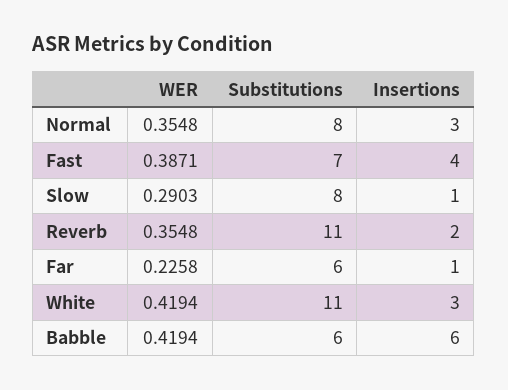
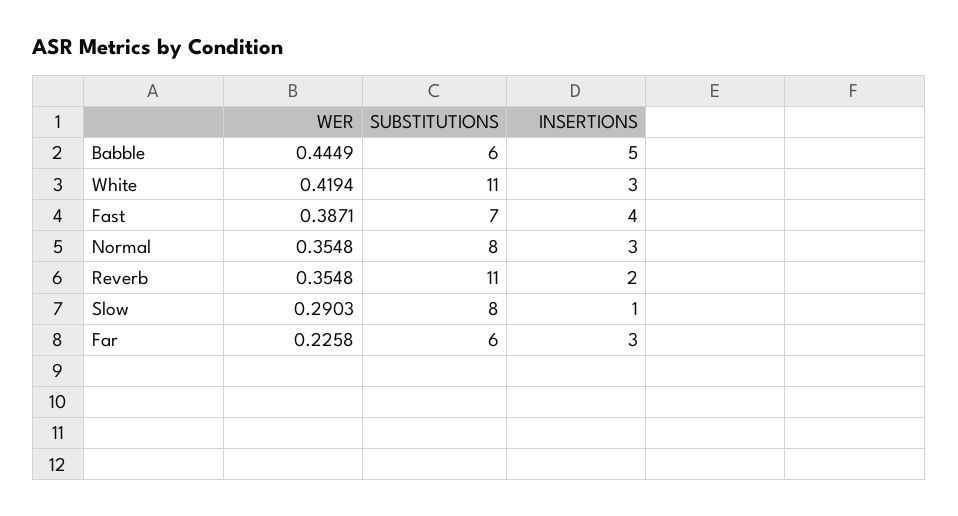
Insertions, Far: 1 -> 3
WER, Babble: 0.4194 -> 0.4449
Insertions, Babble: 6 -> 5

